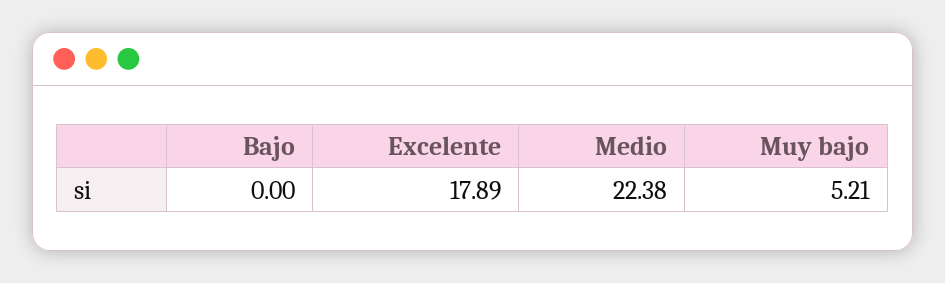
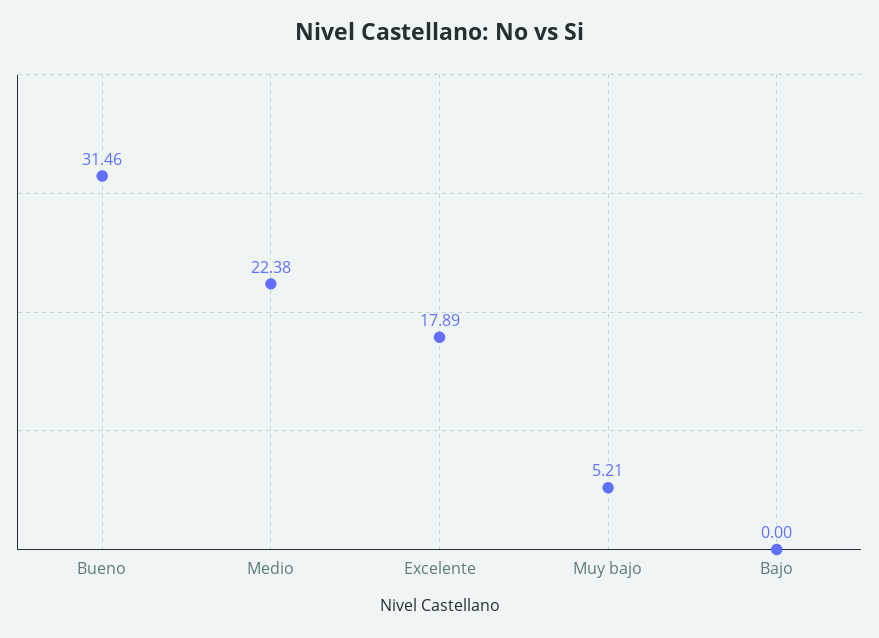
Bueno: none -> 31.46

